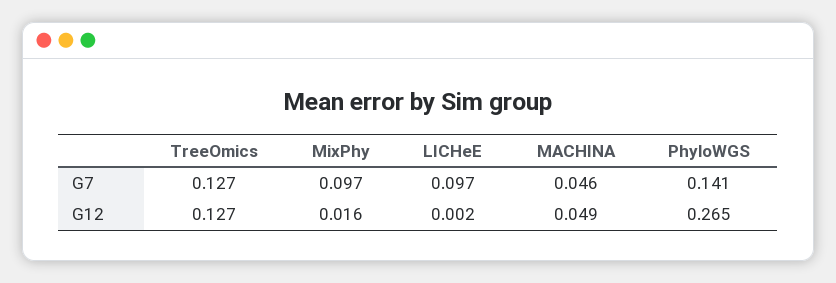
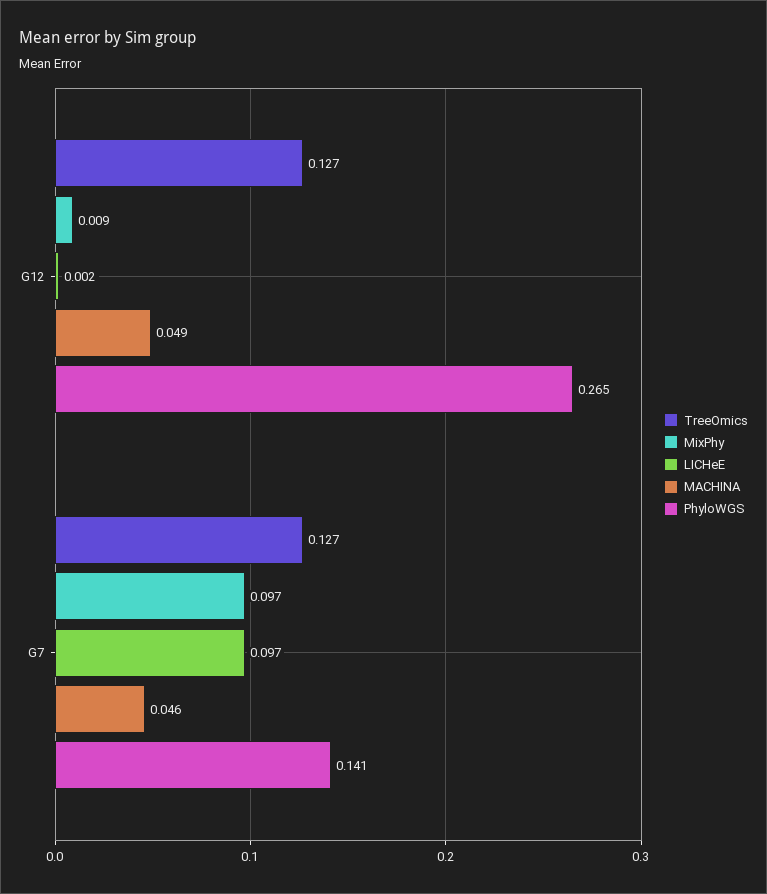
MixPhy, G12: 0.016 -> 0.009

